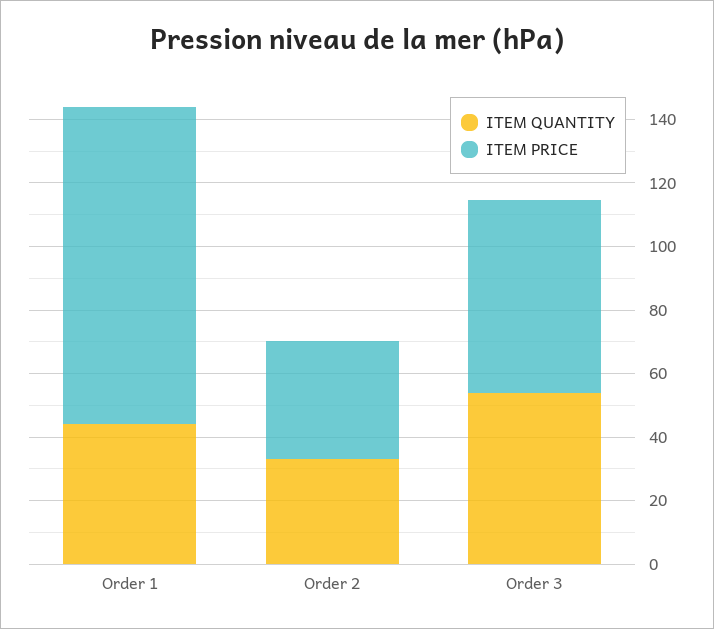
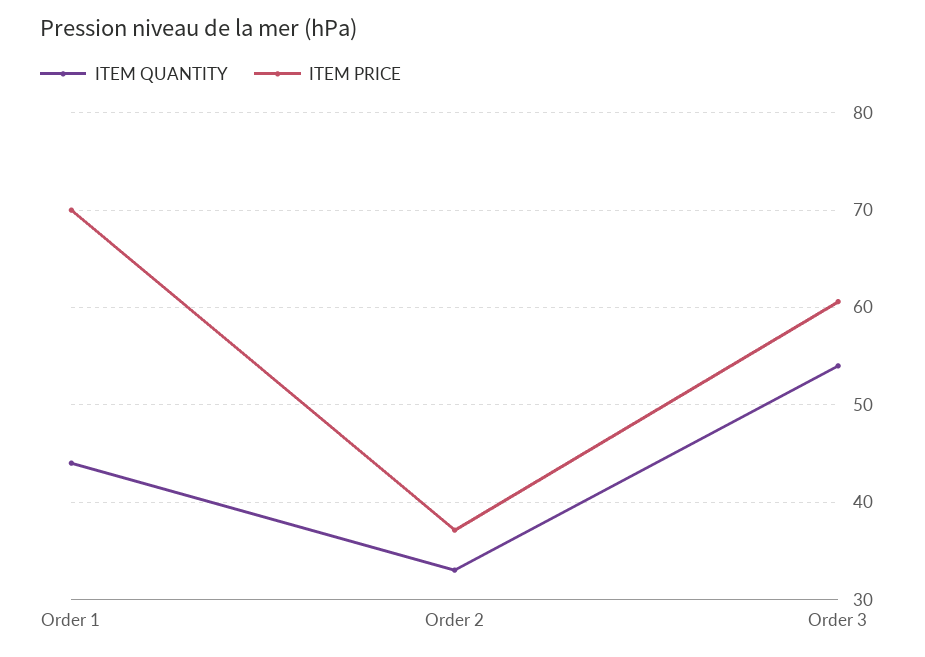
ITEM PRICE, Order 1: 100 -> 70

